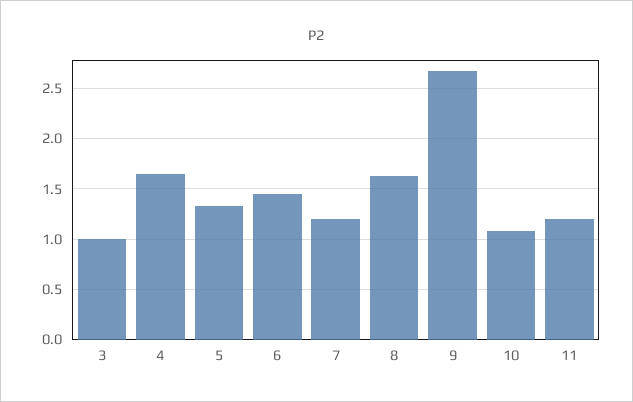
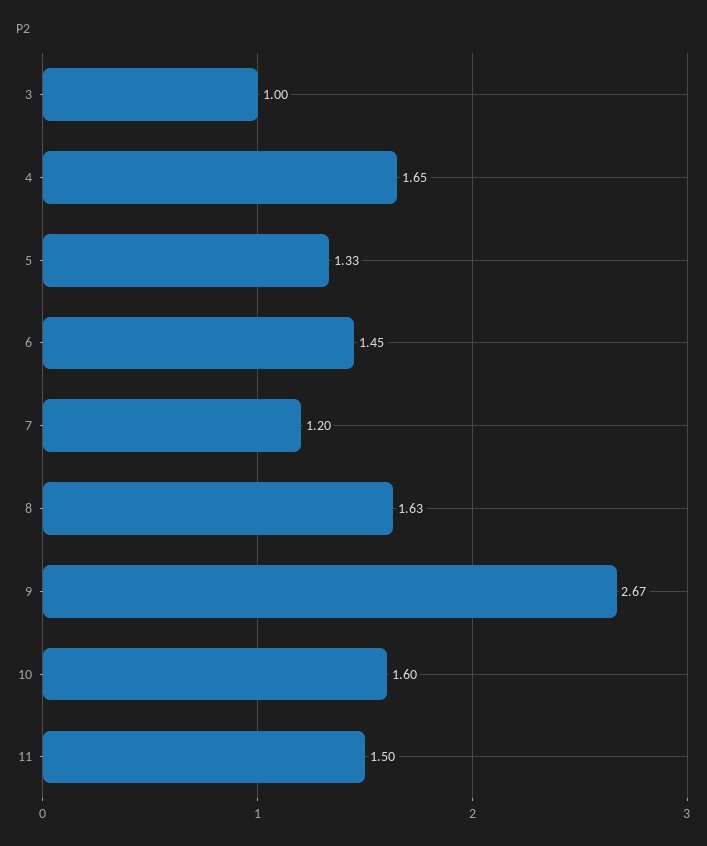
10: 1.1 -> 1.6
11: 1.2 -> 1.5

